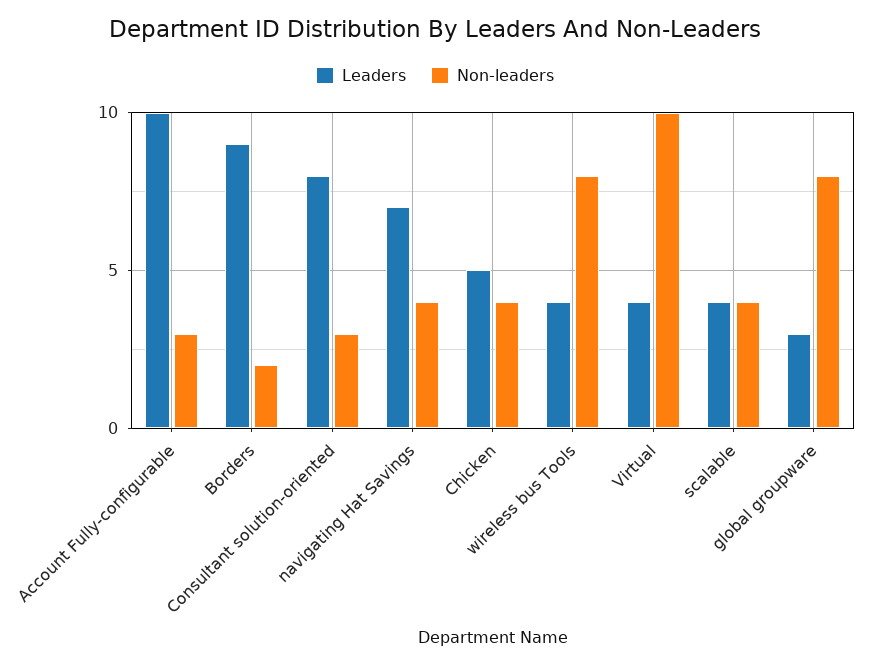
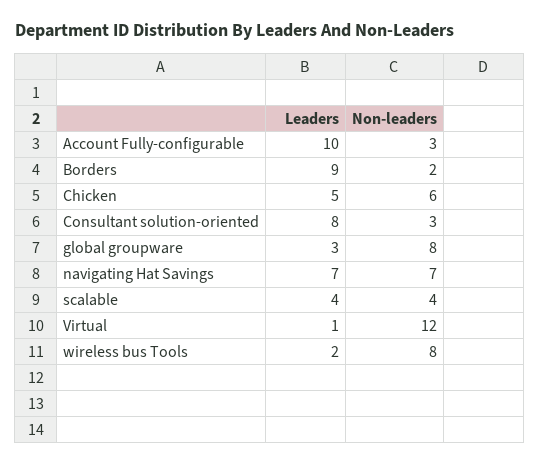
Non-leaders, navigating Hat Savings: 4 -> 7
Non-leaders, Chicken: 4 -> 6
Leaders, wireless bus Tools: 4 -> 2
Leaders, Virtual: 4 -> 1
Non-leaders, Virtual: 10 -> 12

